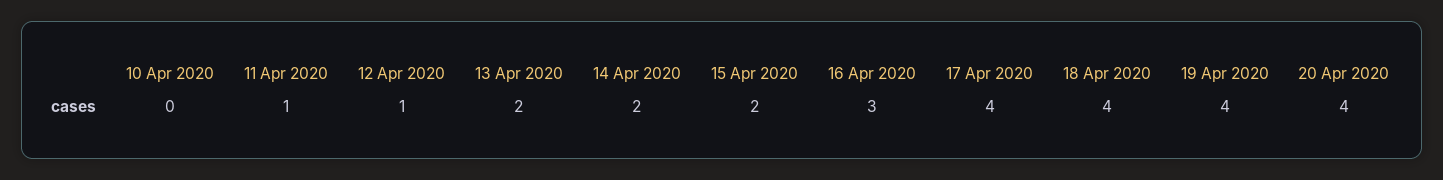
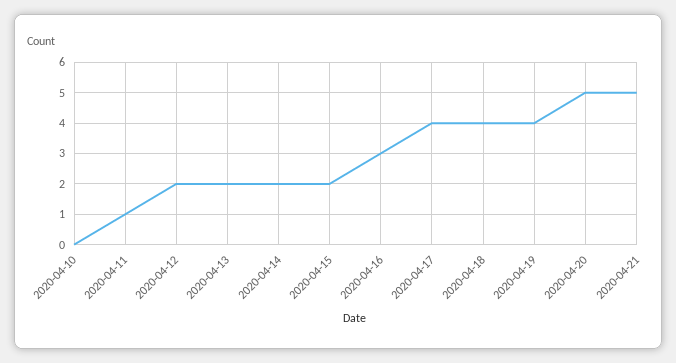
12 Apr 2020: 1 -> 2
20 Apr 2020: 4 -> 5
2020-04-21: none -> 5

